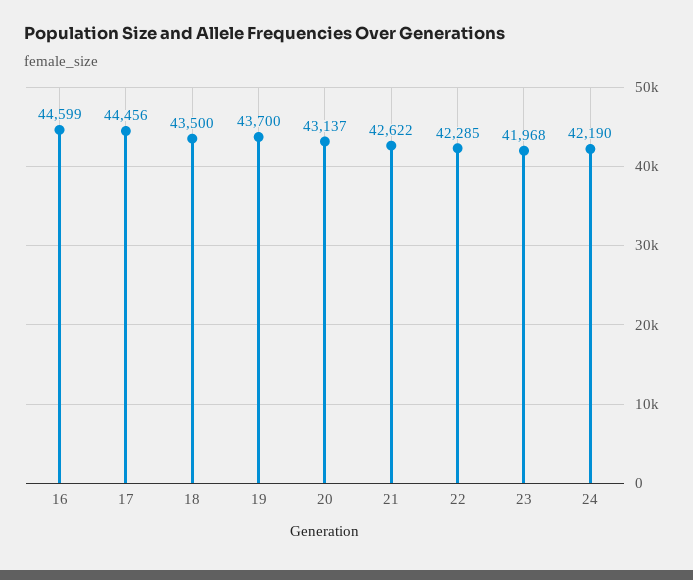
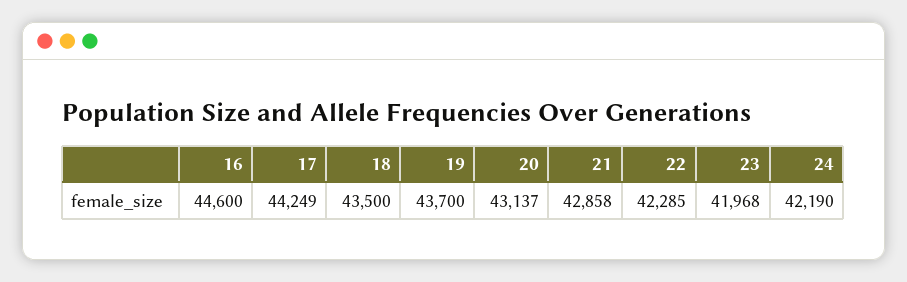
16: 44599 -> 44600
17: 44456 -> 44249
21: 42622 -> 42858

